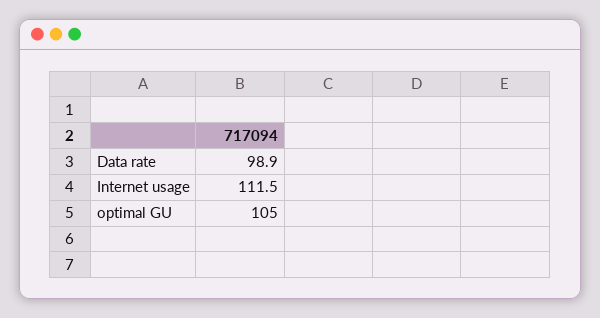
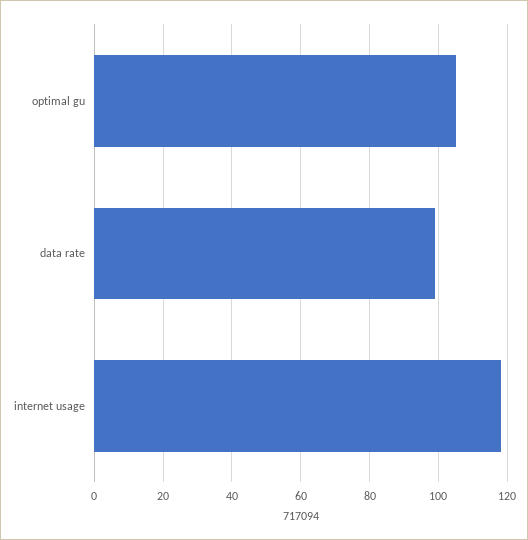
Internet usage: 111.5 -> 118

